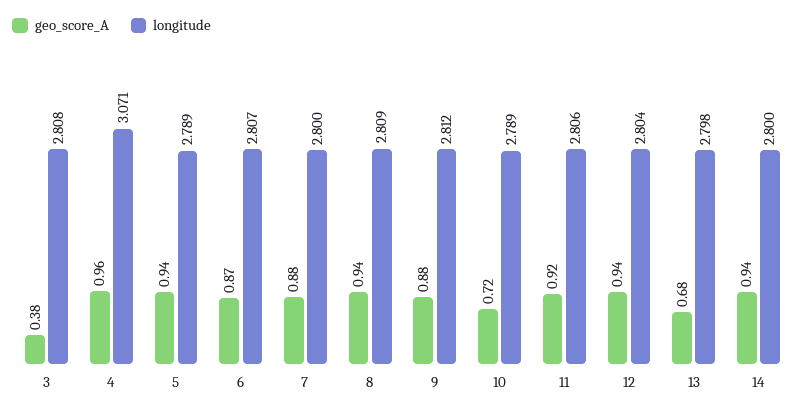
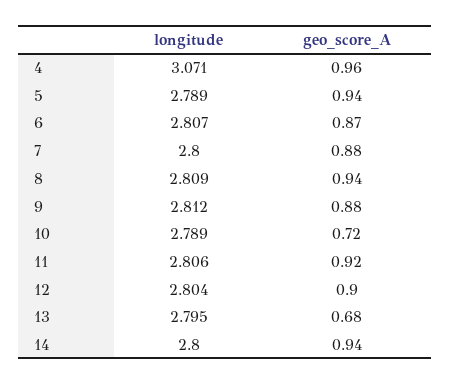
geo_score_A, 3: 0.38 -> none
longitude, 3: 2.808 -> none
geo_score_A, 12: 0.94 -> 0.9
longitude, 13: 2.798 -> 2.795

